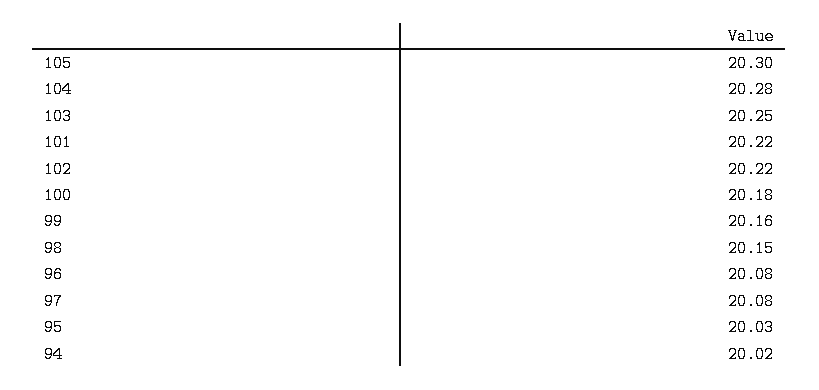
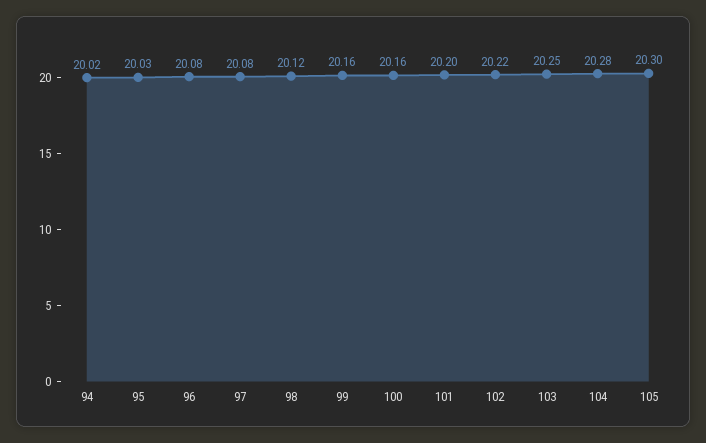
101: 20.22 -> 20.2
100: 20.18 -> 20.16
98: 20.15 -> 20.12

